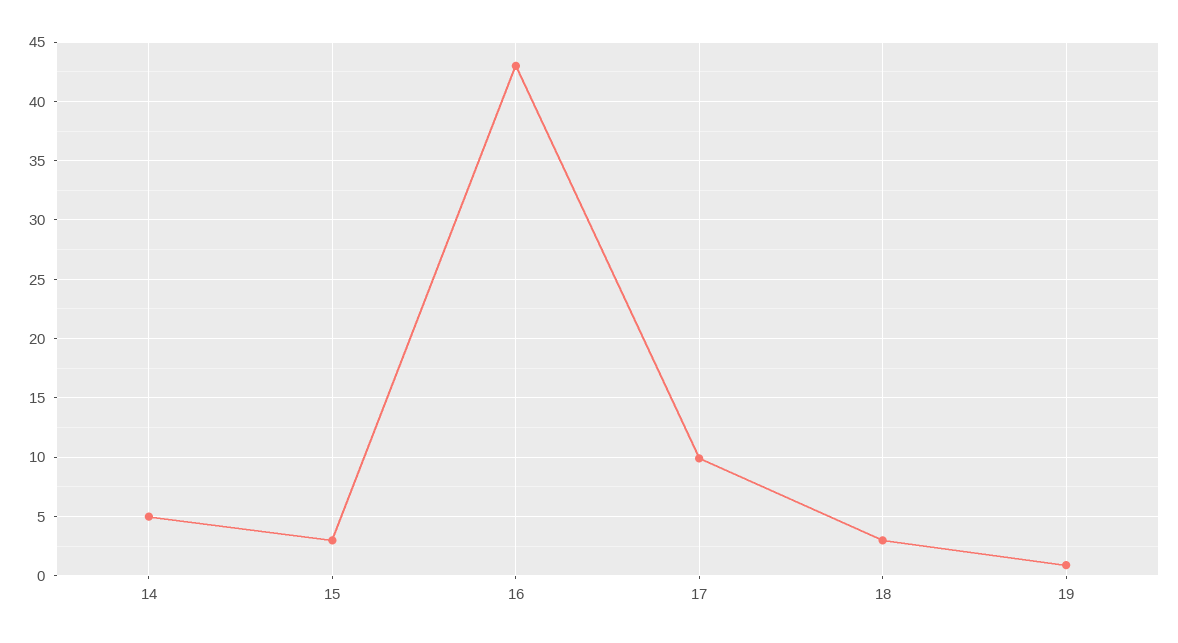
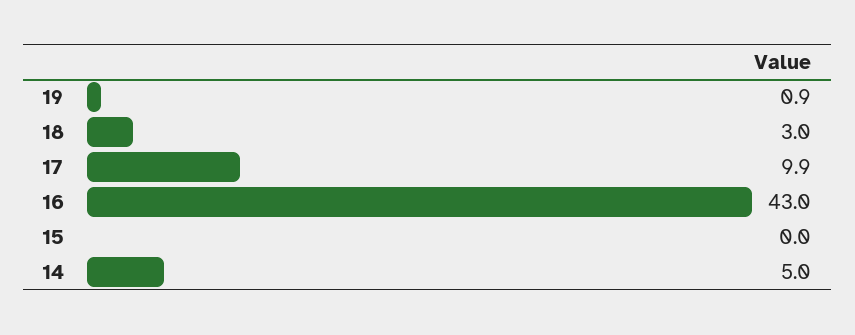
15: 3 -> 0

